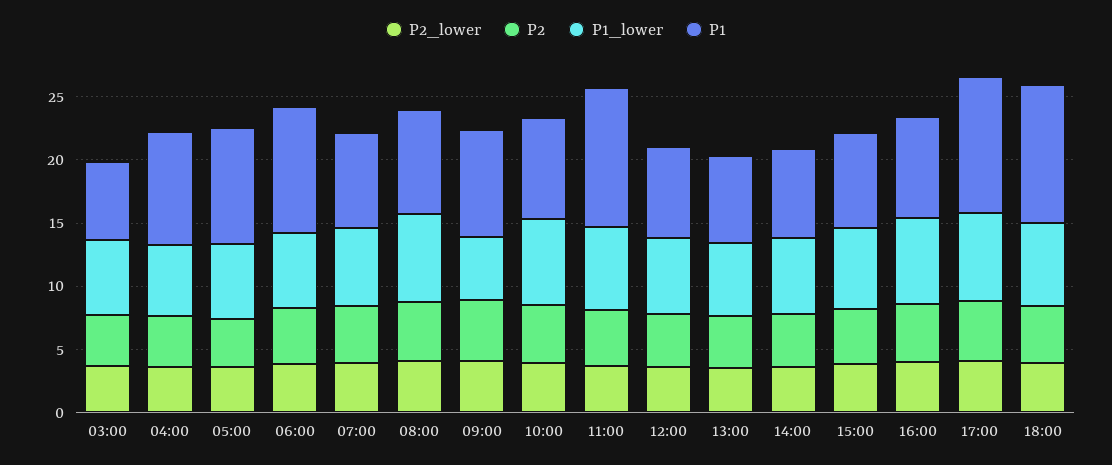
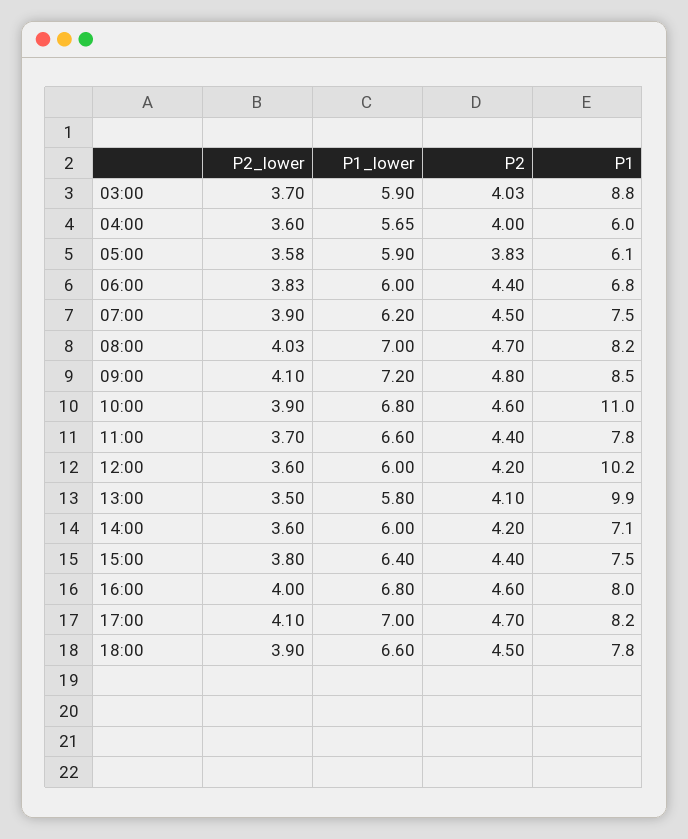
P1, 03:00: 6 -> 8.8
P1, 04:00: 9 -> 6
P1, 05:00: 9 -> 6.1
P1, 06:00: 10 -> 6.8
P1_lower, 09:00: 5 -> 7.2
P1, 10:00: 8 -> 11
P1, 11:00: 11 -> 7.8
P1, 12:00: 7 -> 10.2
P1, 13:00: 7 -> 9.9
P1, 17:00: 11 -> 8.2
P1, 18:00: 11 -> 7.8

